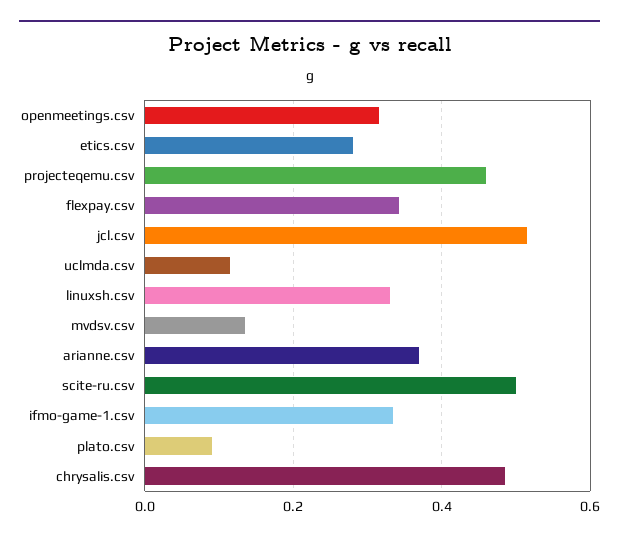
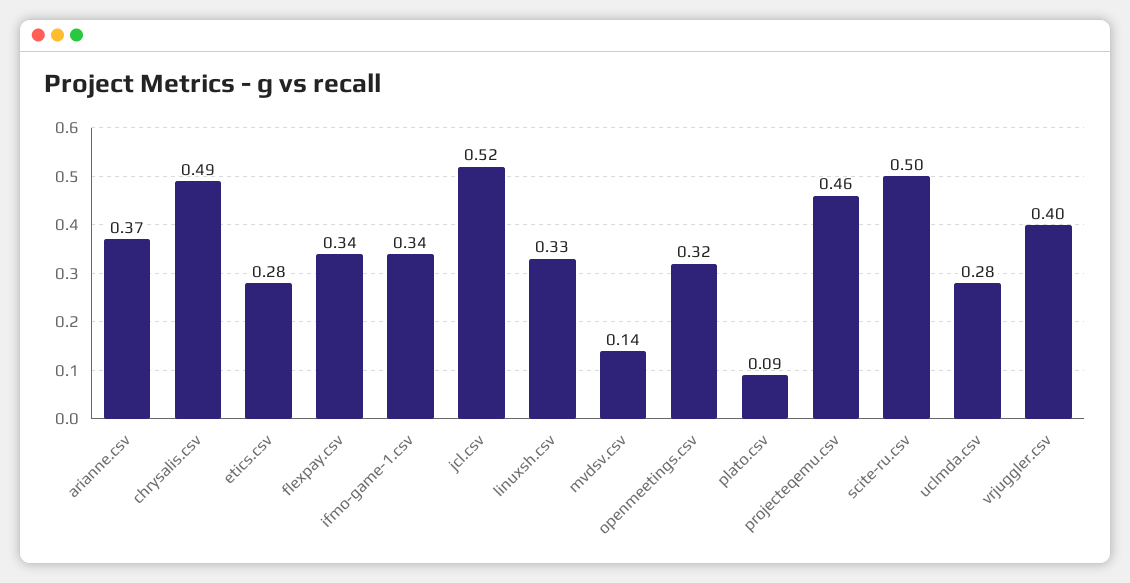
uclmda.csv: 0.12 -> 0.28
vrjuggler.csv: none -> 0.4

